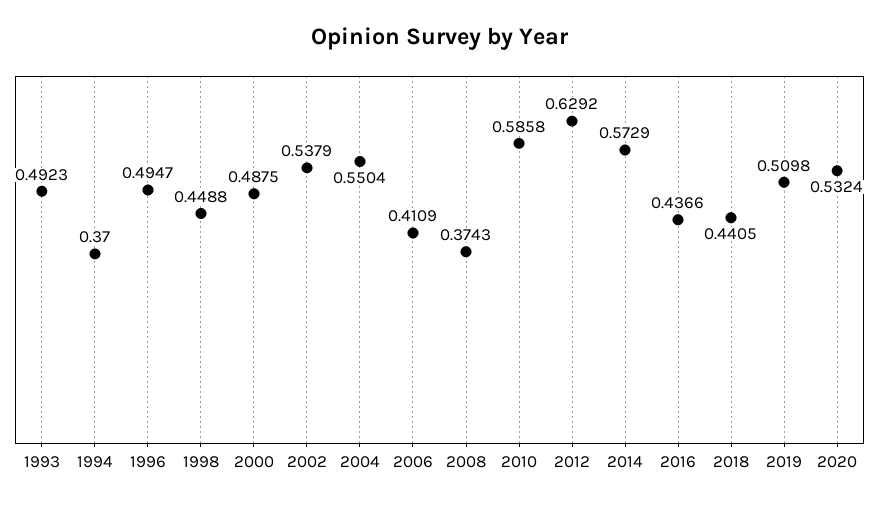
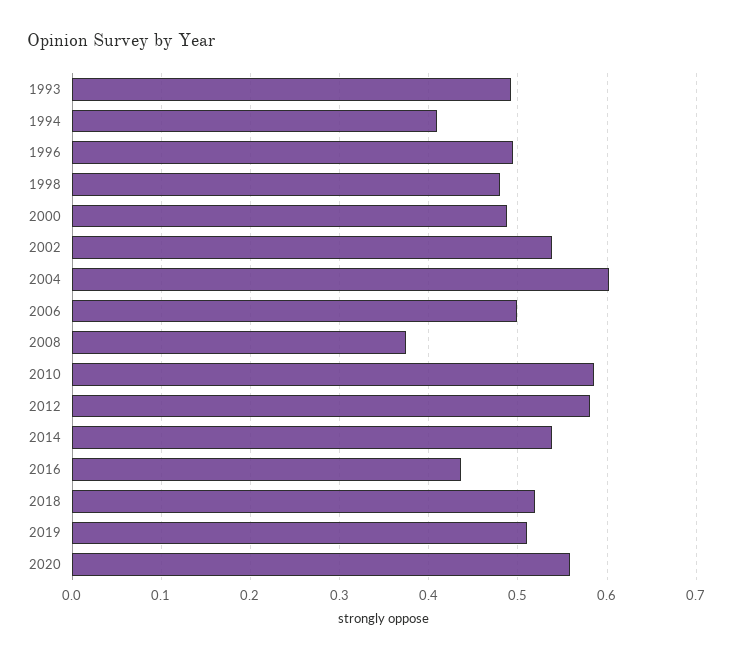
1994: 0.37 -> 0.41
1998: 0.4488 -> 0.48
2004: 0.5504 -> 0.6
2006: 0.4109 -> 0.5
2012: 0.6292 -> 0.58
2014: 0.5729 -> 0.54
2018: 0.4405 -> 0.52
2020: 0.5324 -> 0.56

